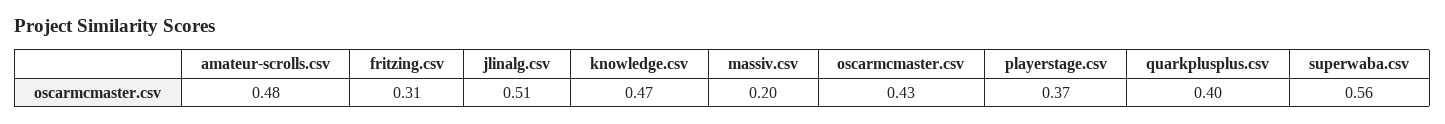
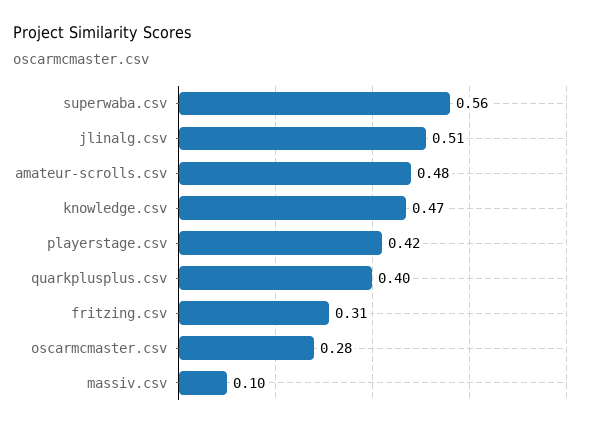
massiv.csv: 0.2 -> 0.1
oscarmcmaster.csv: 0.43 -> 0.28
playerstage.csv: 0.37 -> 0.42

